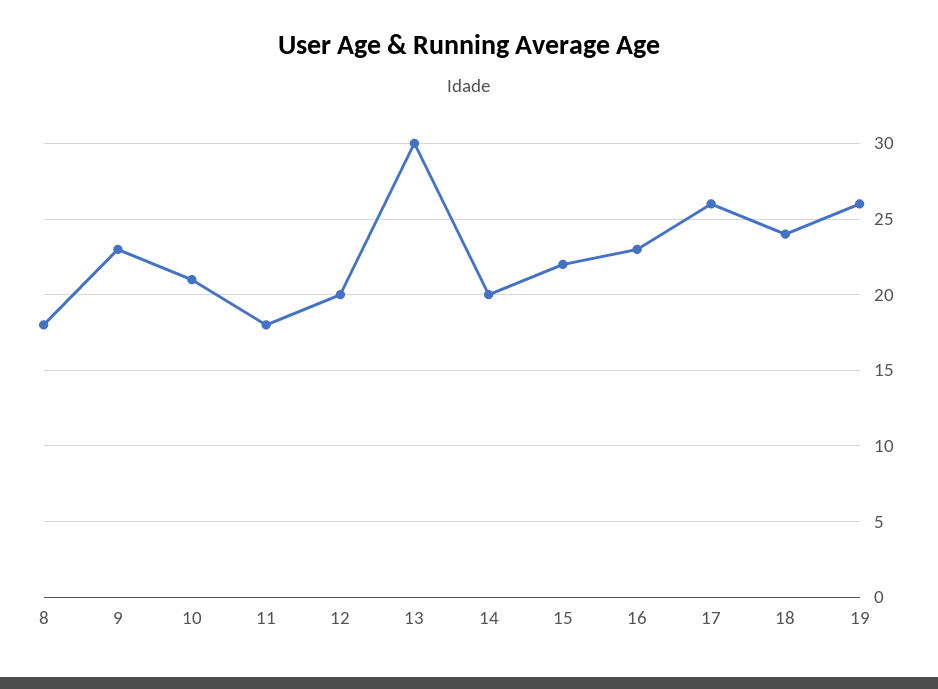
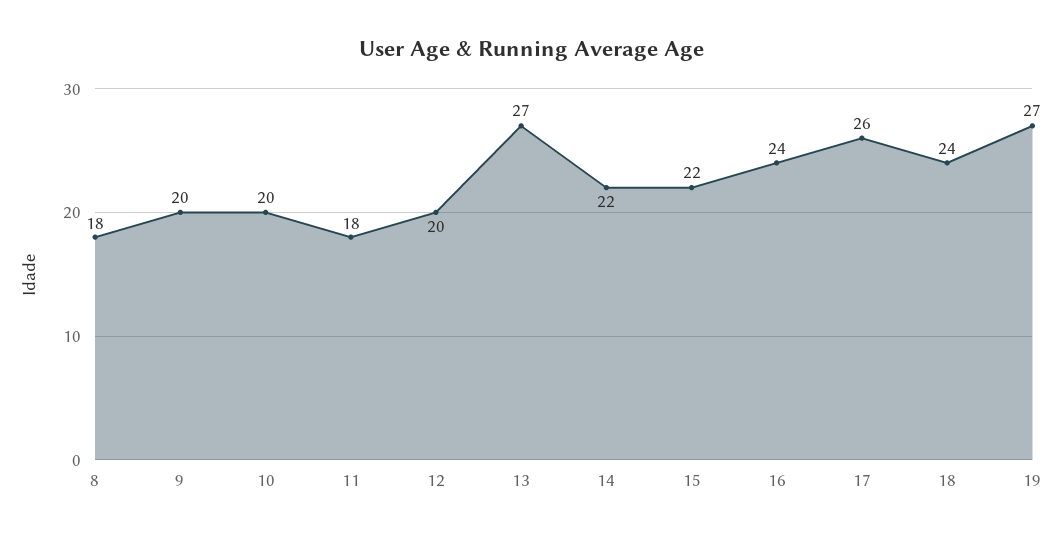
9: 23 -> 20
10: 21 -> 20
13: 30 -> 27
14: 20 -> 22
16: 23 -> 24
19: 26 -> 27

